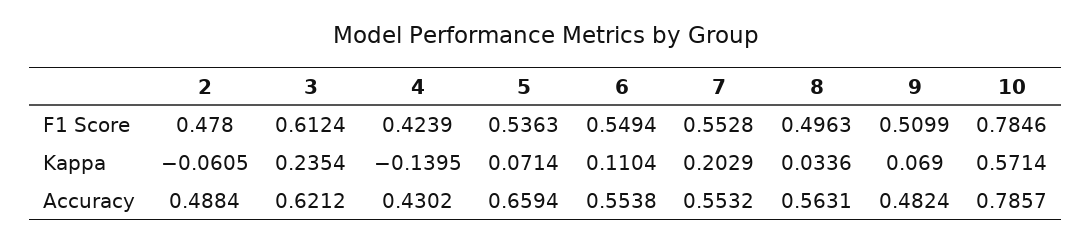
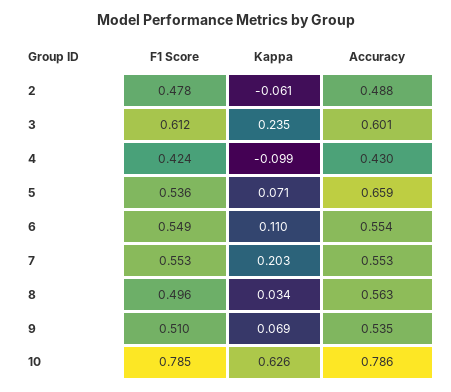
4, Kappa: -0.1395 -> -0.099
10, Kappa: 0.5714 -> 0.626
3, Accuracy: 0.6212 -> 0.601
9, Accuracy: 0.4824 -> 0.535

